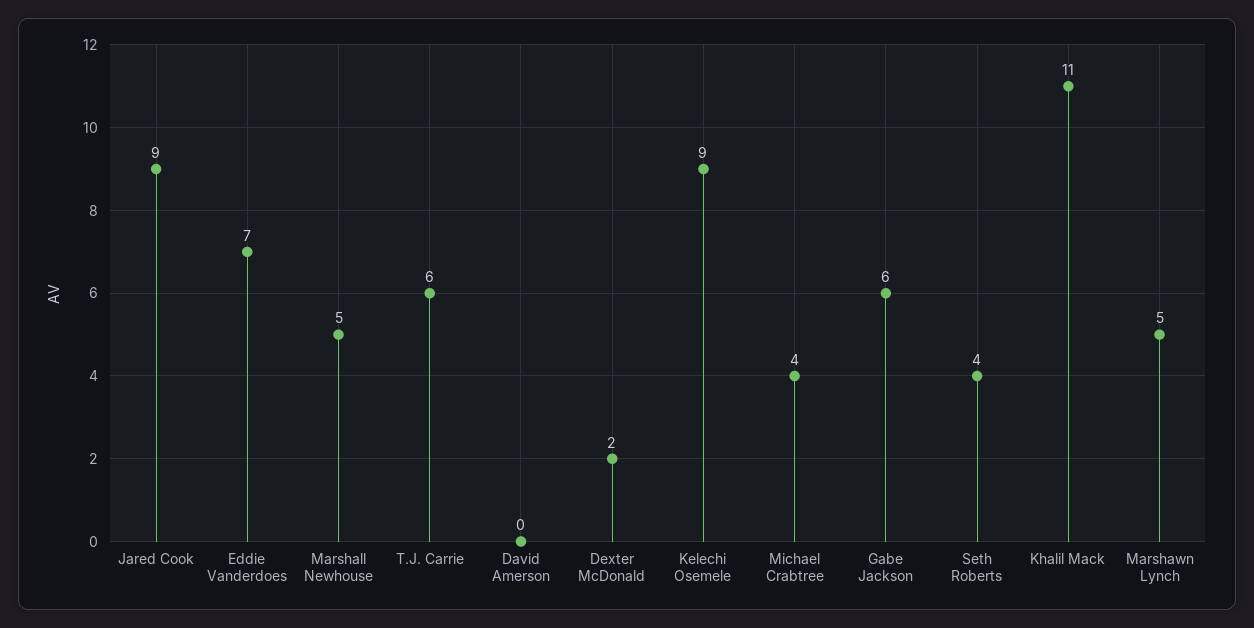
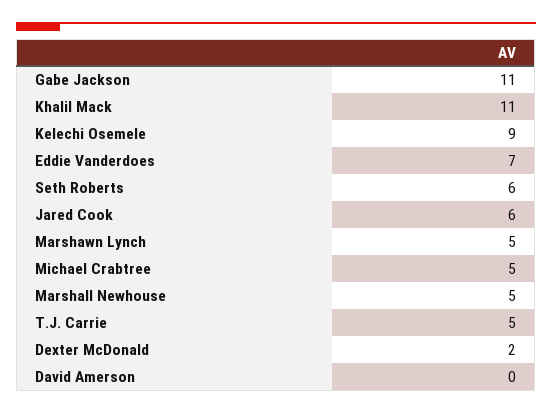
Jared Cook: 9 -> 6
T.J. Carrie: 6 -> 5
Michael Crabtree: 4 -> 5
Gabe Jackson: 6 -> 11
Seth Roberts: 4 -> 6

